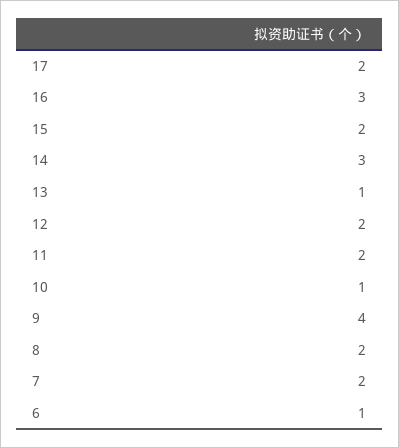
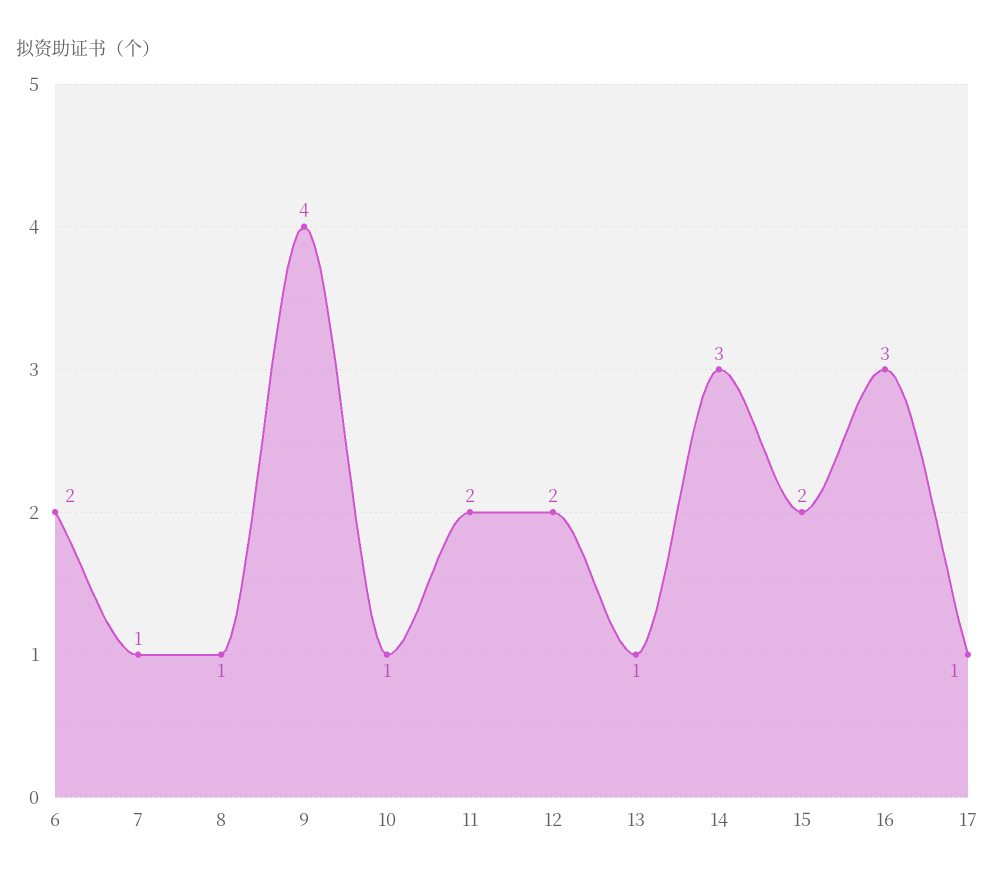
17: 2 -> 1
8: 2 -> 1
7: 2 -> 1
6: 1 -> 2

